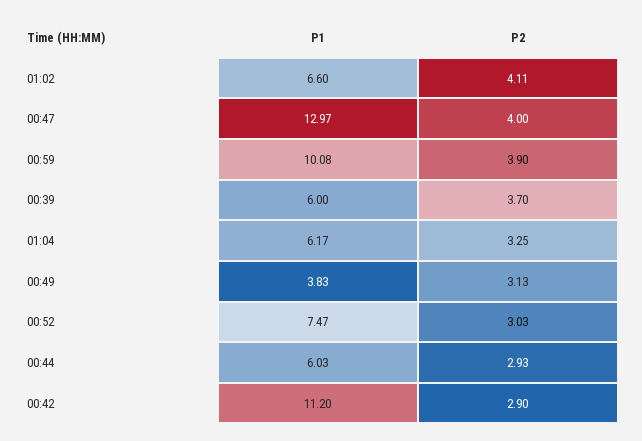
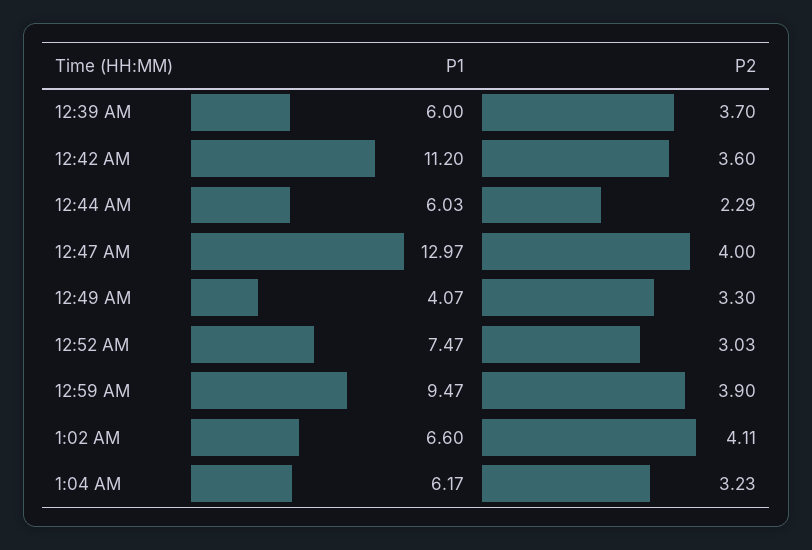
P1, 00:59: 10.08 -> 9.47
P2, 01:04: 3.25 -> 3.23
P1, 00:49: 3.83 -> 4.07
P2, 00:49: 3.13 -> 3.3
P2, 00:44: 2.93 -> 2.29
P2, 00:42: 2.9 -> 3.6

